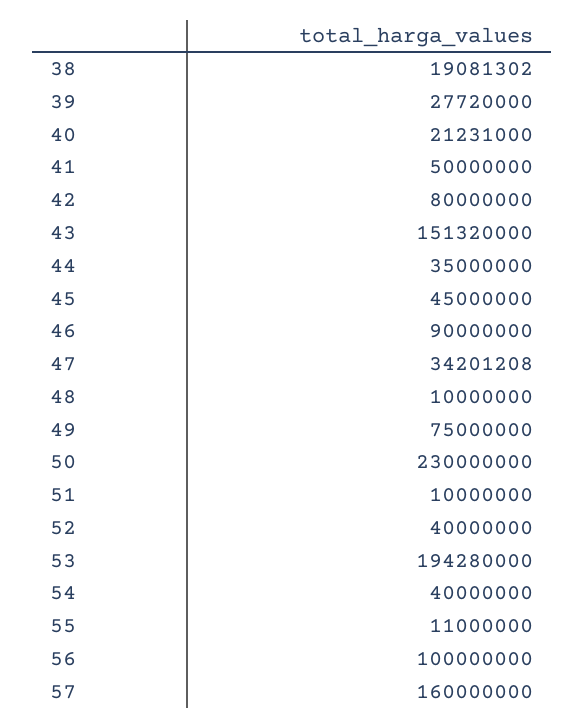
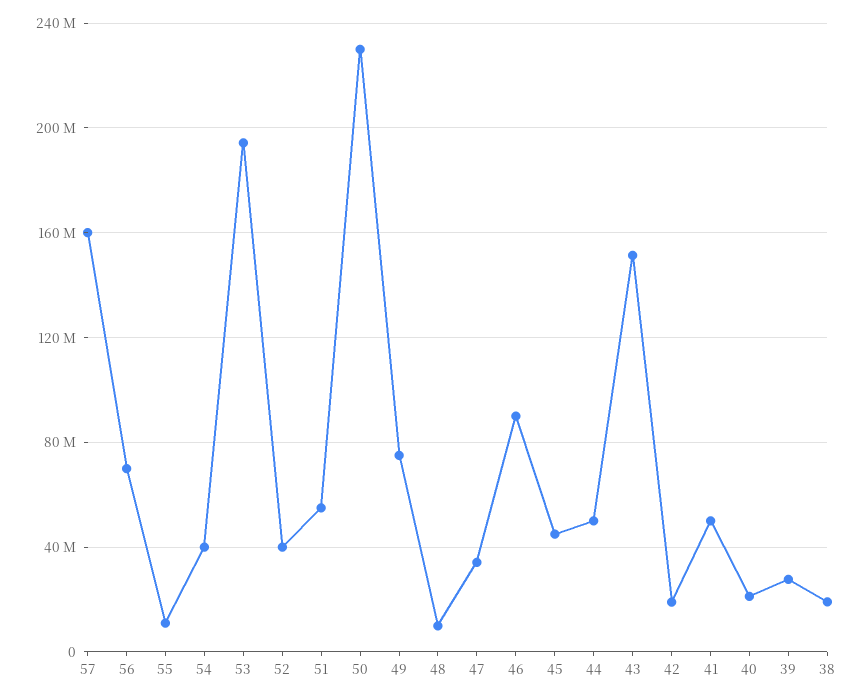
42: 80000000 -> 20000000
44: 35000000 -> 50000000
51: 10000000 -> 55000000
56: 100000000 -> 70000000

